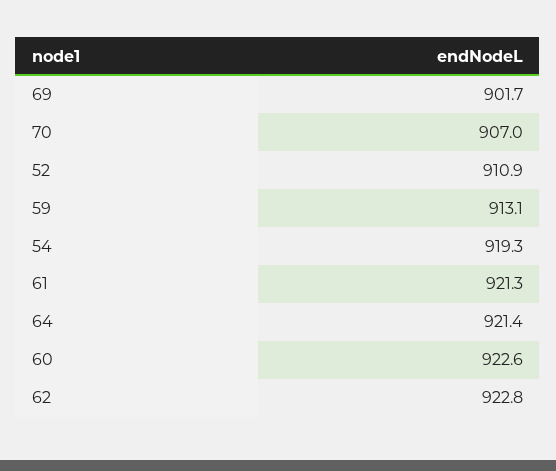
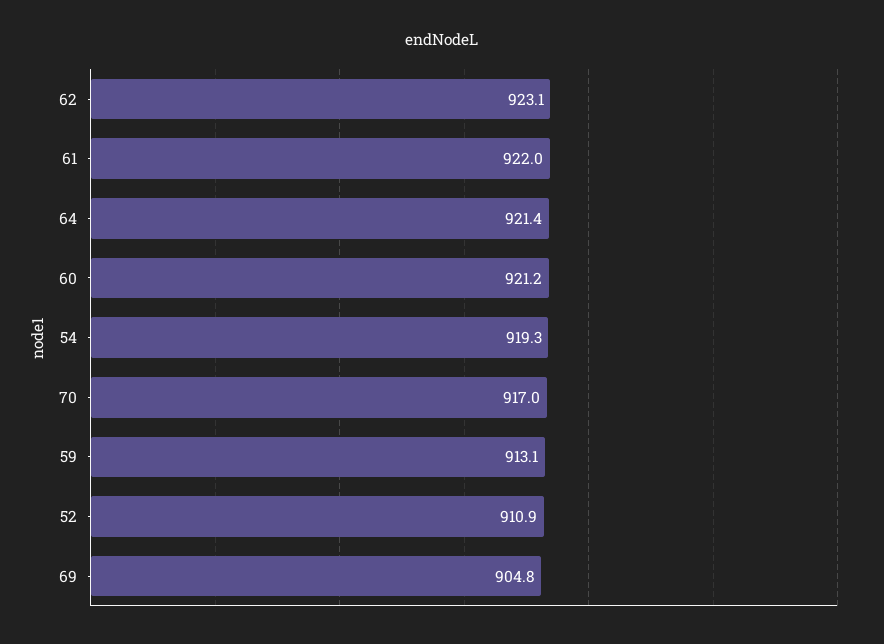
69: 901.7 -> 904.8
70: 907 -> 917
61: 921.3 -> 922
60: 922.6 -> 921.2
62: 922.8 -> 923.1

